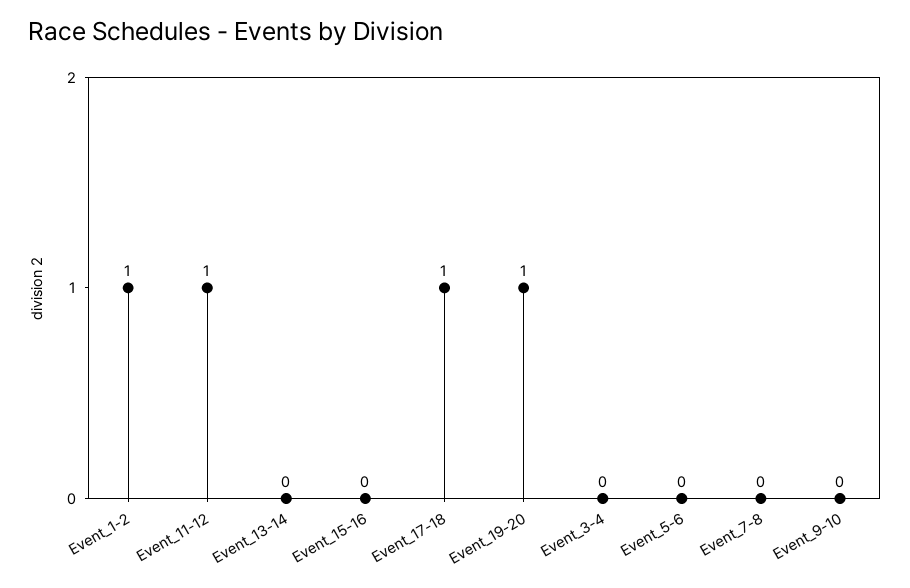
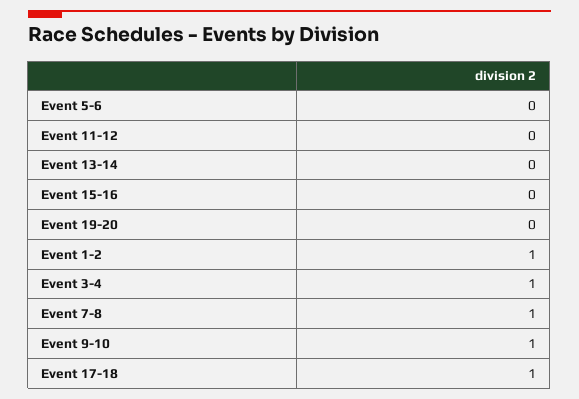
Event_11-12: 1 -> 0
Event_19-20: 1 -> 0
Event_3-4: 0 -> 1
Event_7-8: 0 -> 1
Event_9-10: 0 -> 1

